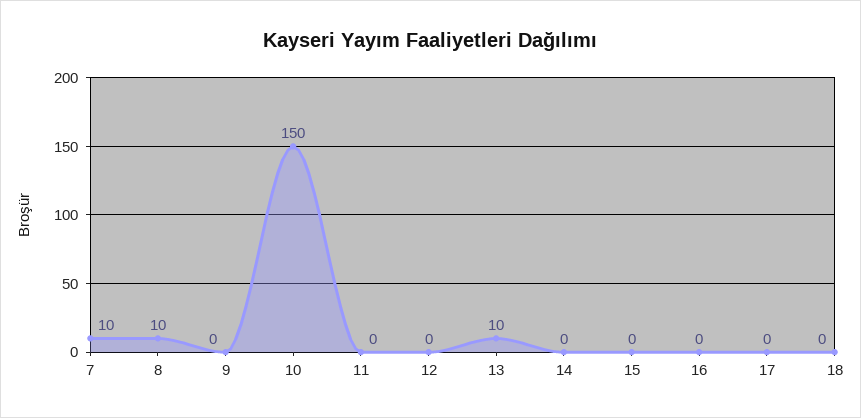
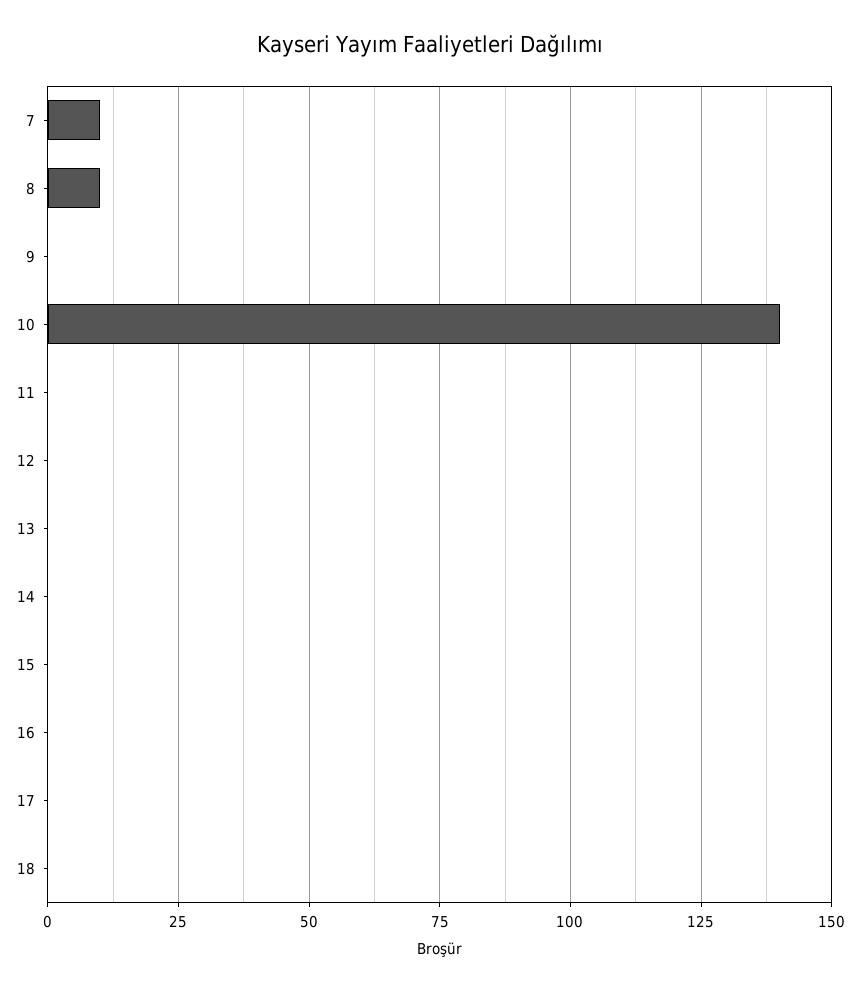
10: 150 -> 140
13: 10 -> 0

